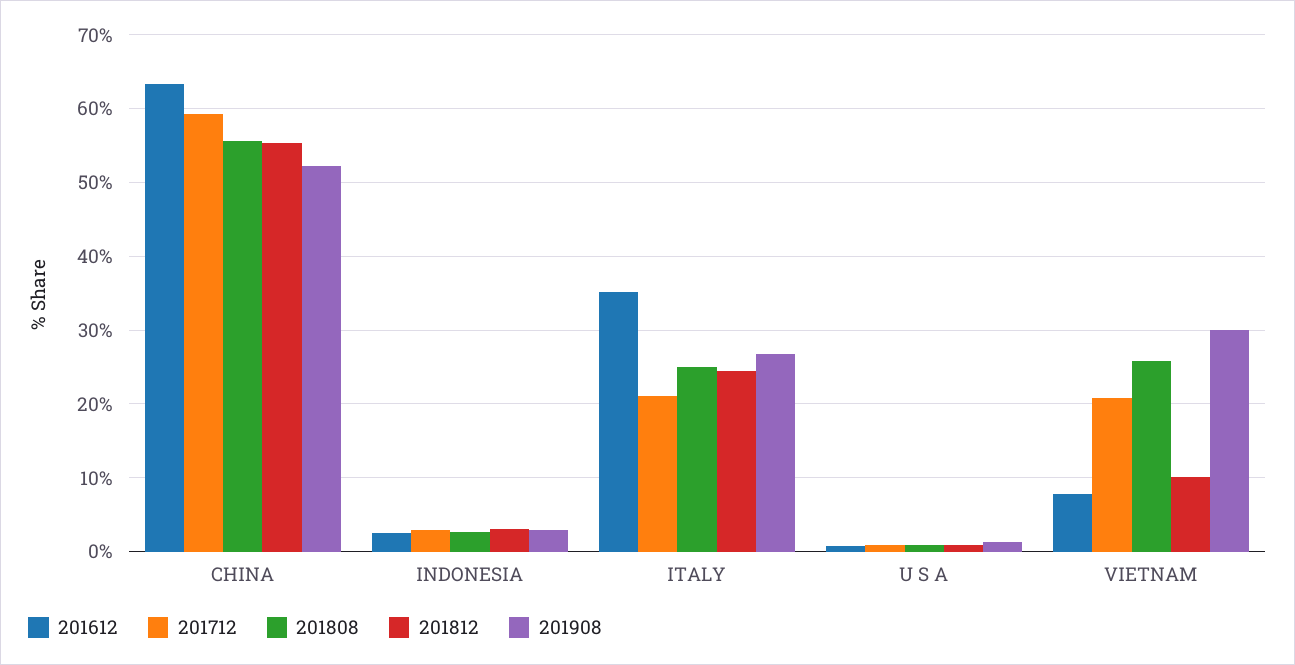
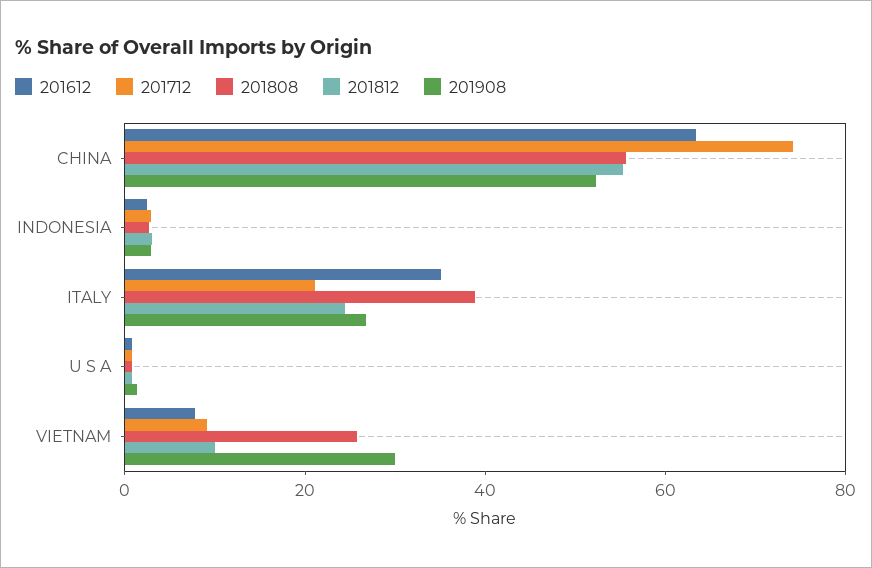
201712, CHINA: 59 -> 75
201808, ITALY: 25 -> 40
201712, VIETNAM: 21 -> 10

